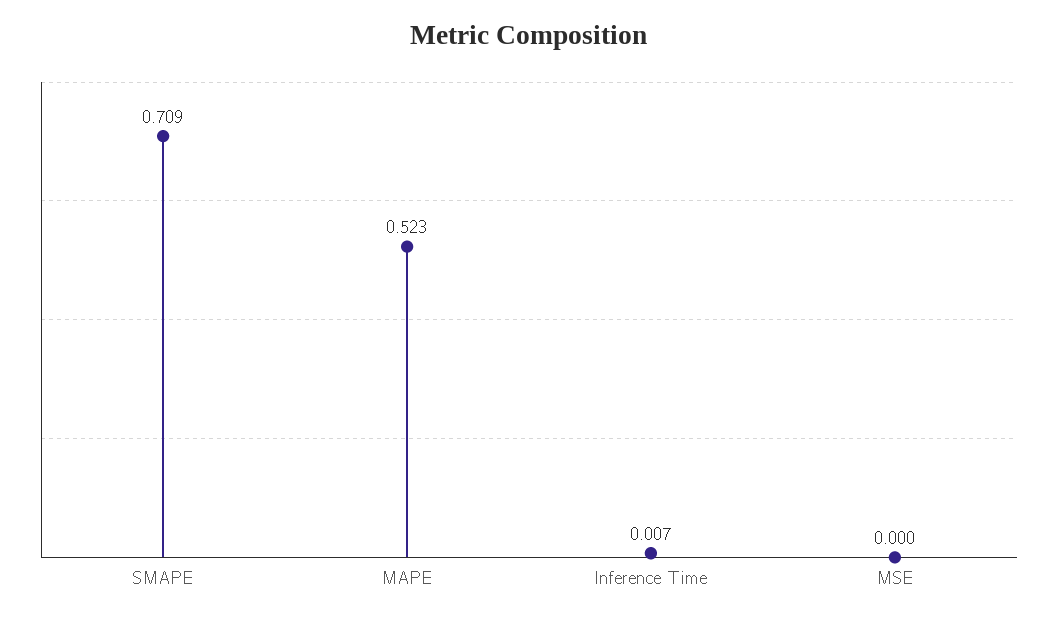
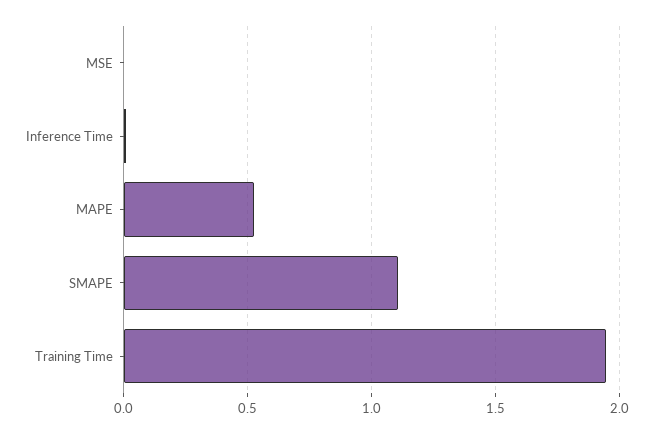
SMAPE: 0.709 -> 1.1
Training Time: none -> 1.95

